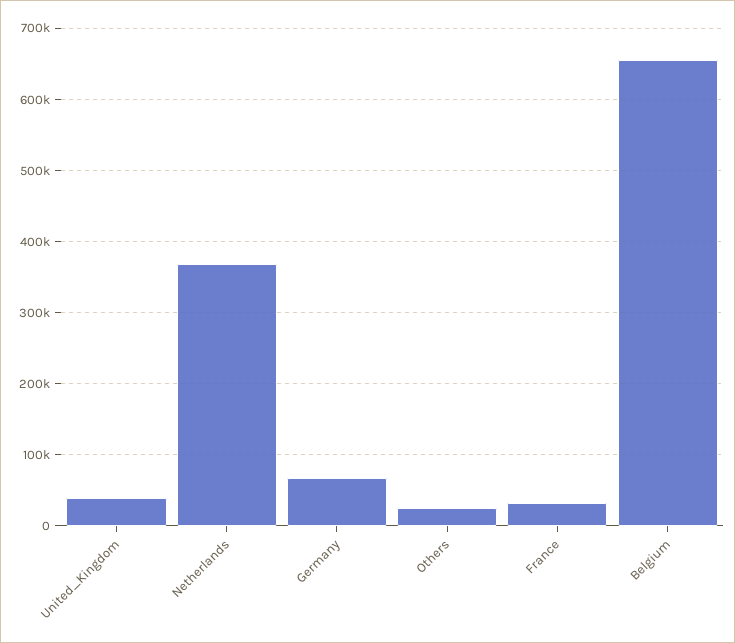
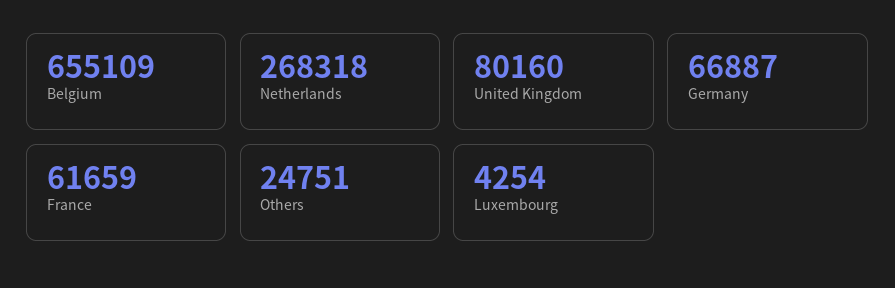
United_Kingdom: 40000 -> 80160
Netherlands: 370000 -> 268318
France: 30000 -> 61659
Luxembourg: none -> 4254

